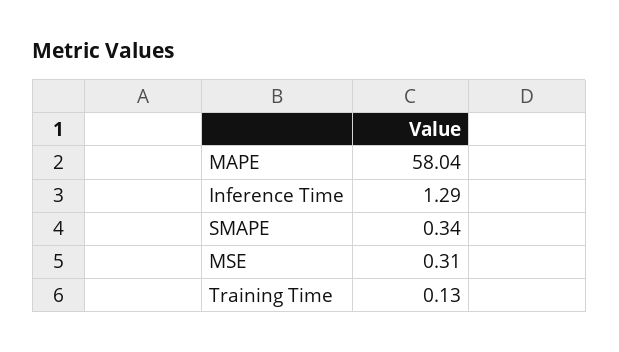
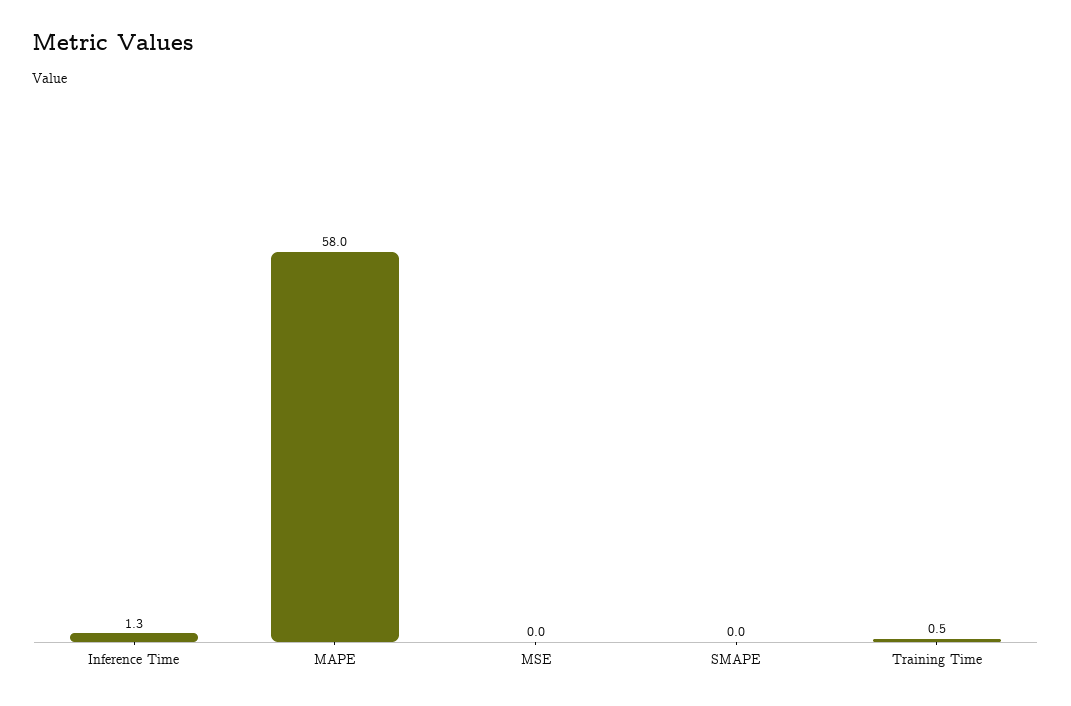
SMAPE: 0.34 -> 0
MSE: 0.31 -> 0
Training Time: 0.13 -> 0.5

